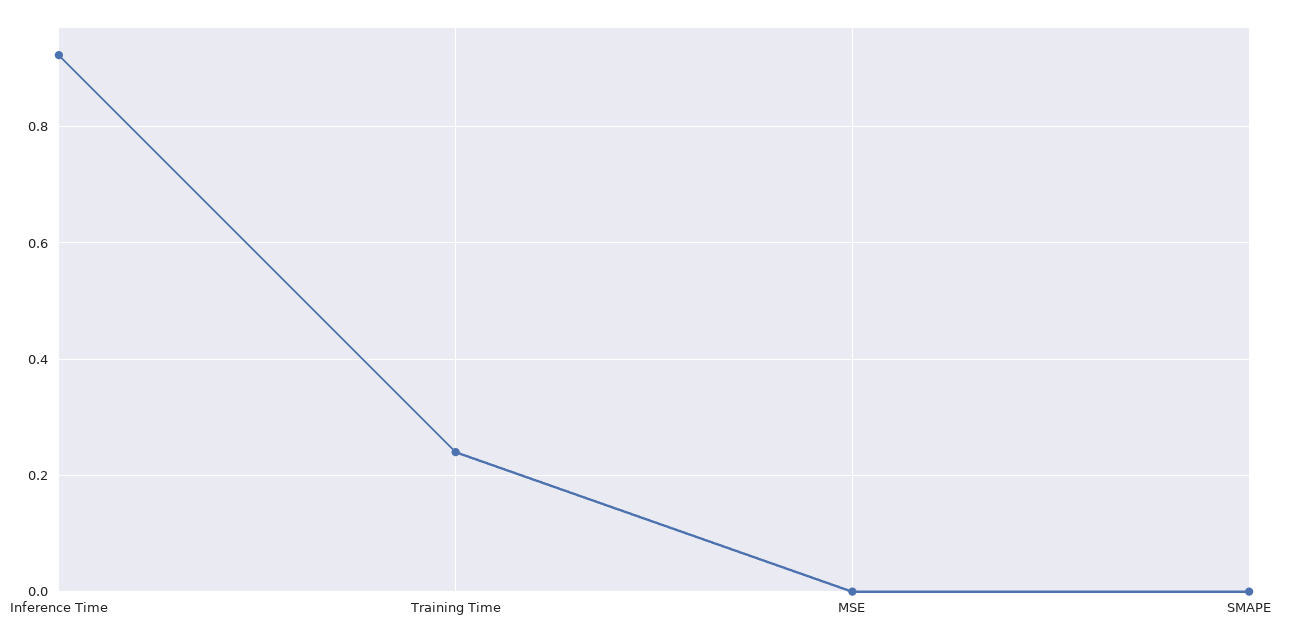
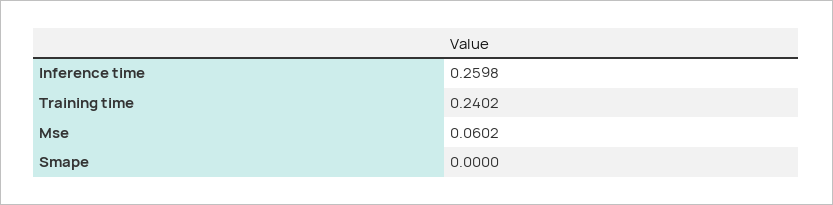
Inference Time: 0.92 -> 0.2598
MSE: 0 -> 0.0602

